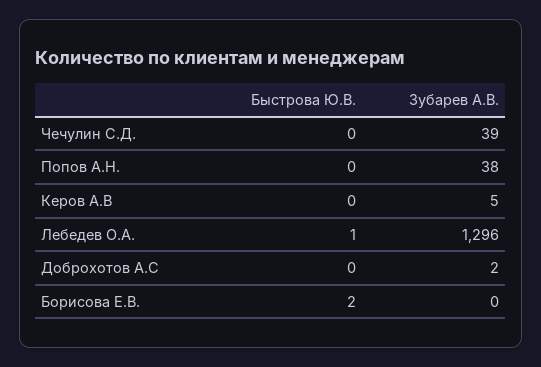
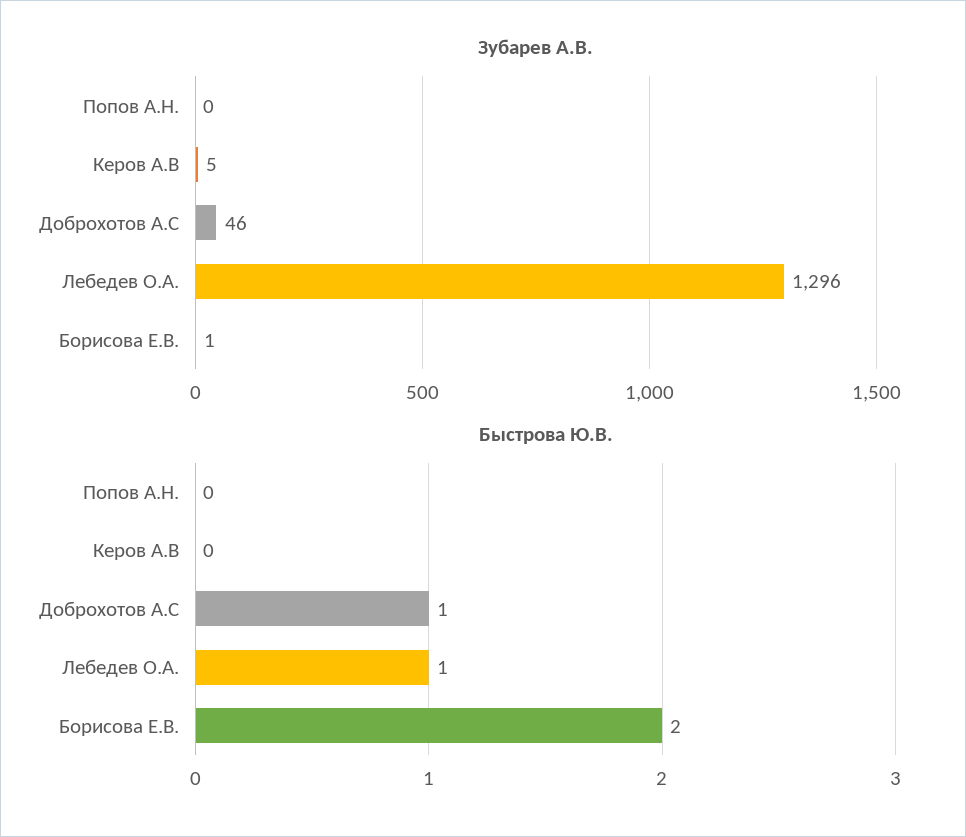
Быстрова Ю.В., Чечулин С.Д.: 0 -> none
Зубарев А.В., Чечулин С.Д.: 39 -> none
Зубарев А.В., Попов А.Н.: 38 -> 0
Быстрова Ю.В., Доброхотов А.С: 0 -> 1
Зубарев А.В., Доброхотов А.С: 2 -> 46
Зубарев А.В., Борисова Е.В.: 0 -> 1

